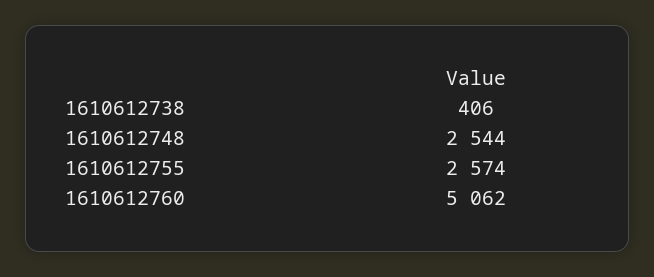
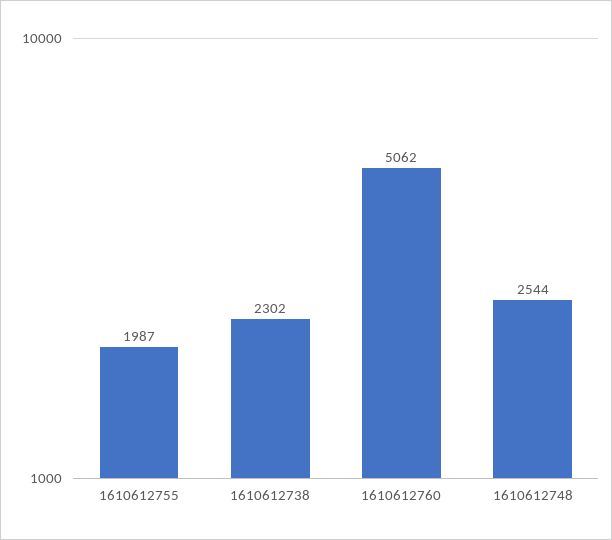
1610612738: 406 -> 2302
1610612755: 2574 -> 1987

